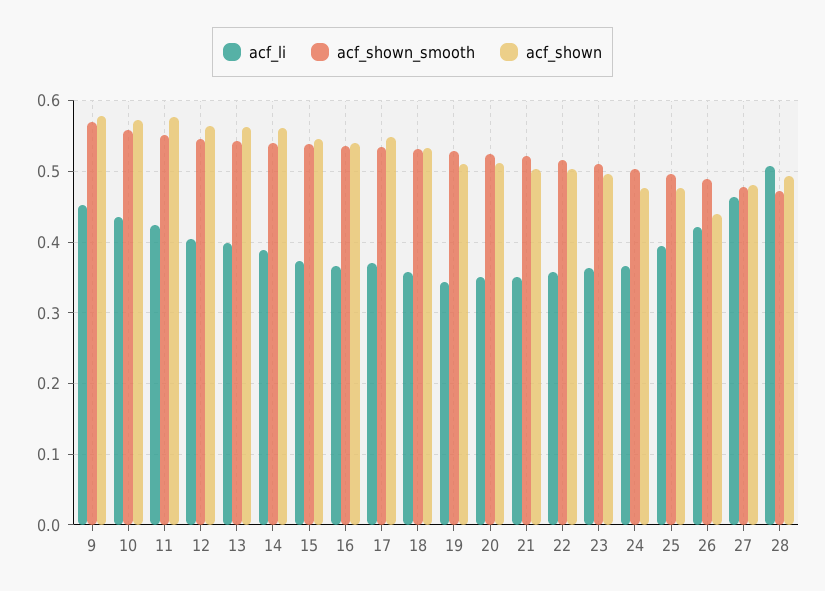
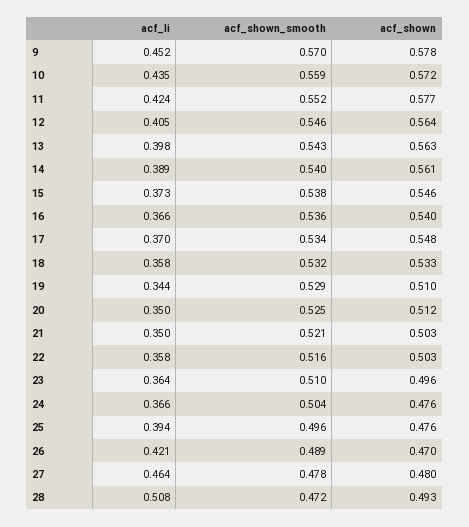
acf_shown, 26: 0.44 -> 0.47

